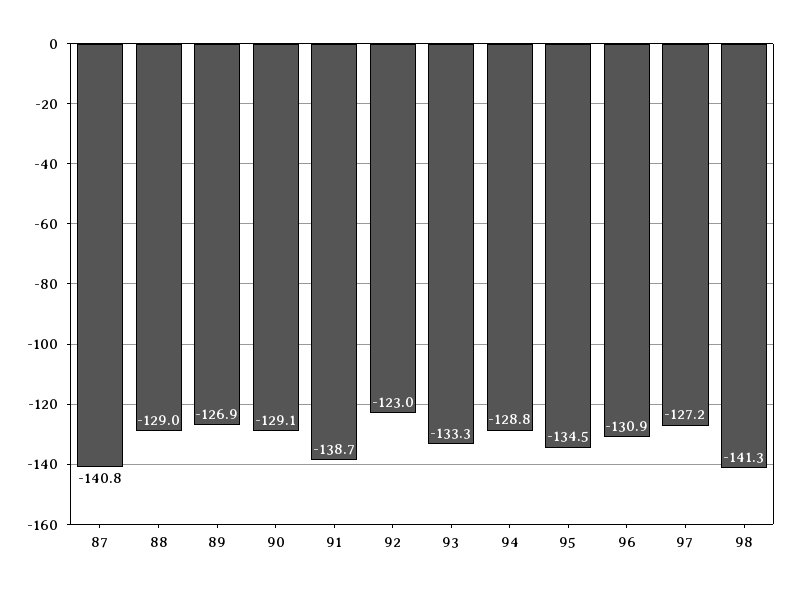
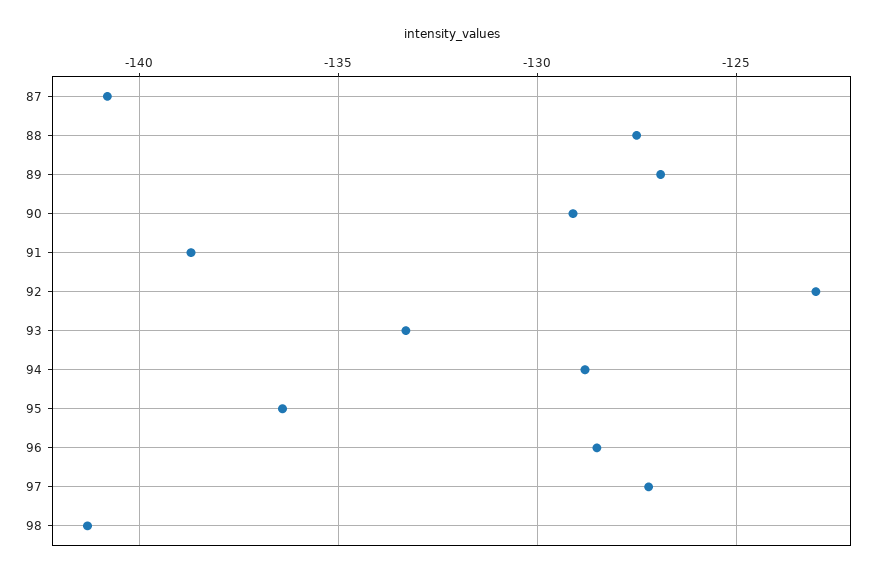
88: -129 -> -127.5
95: -134.5 -> -136.5
96: -130.9 -> -128.5

